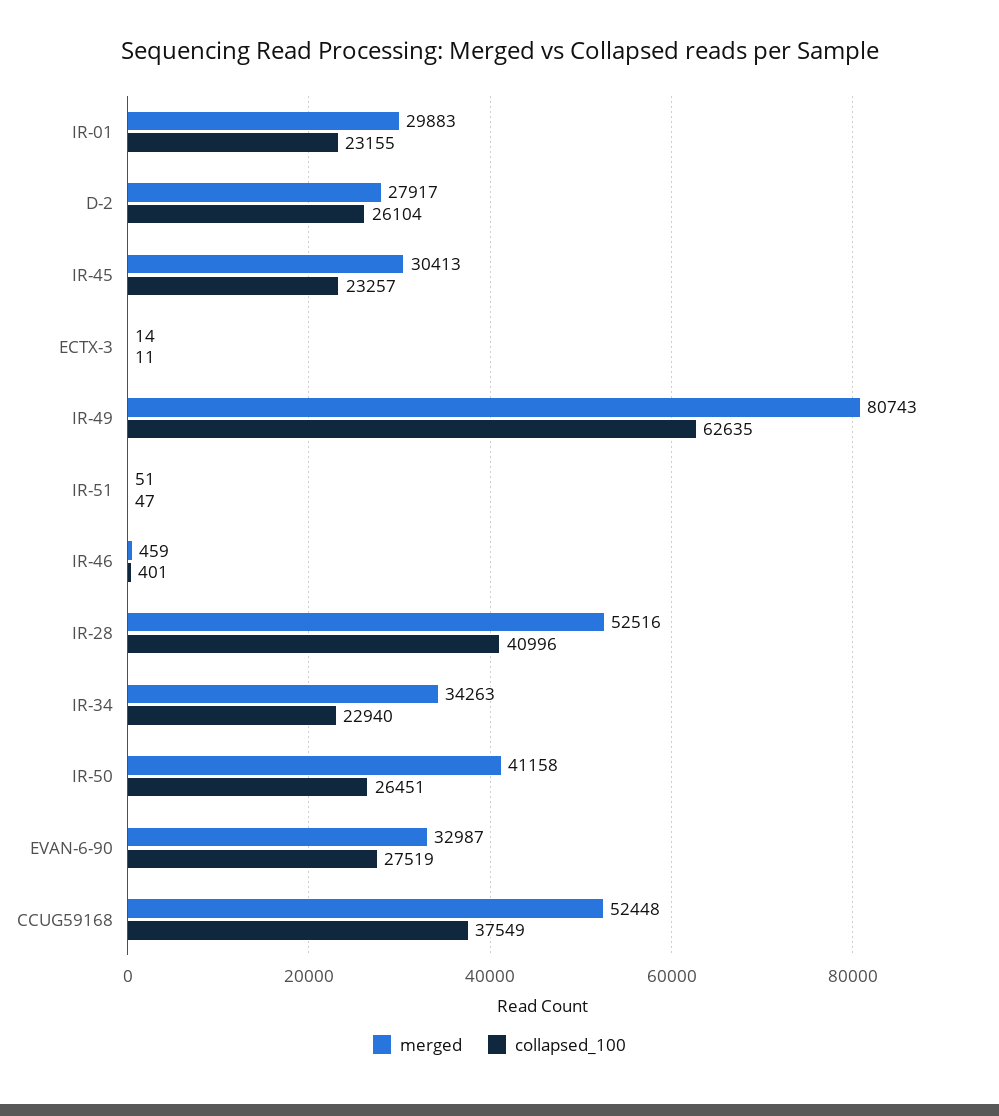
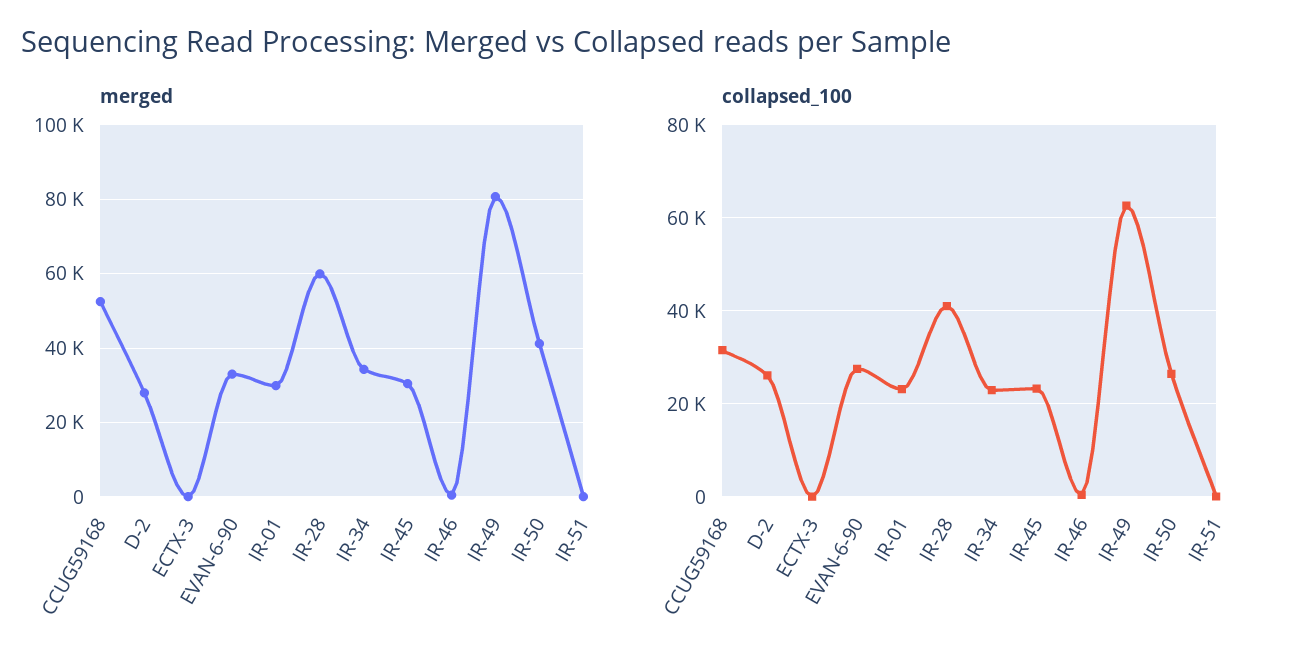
merged, IR-28: 52516 -> 60000
collapsed_100, CCUG59168: 37549 -> 32000

